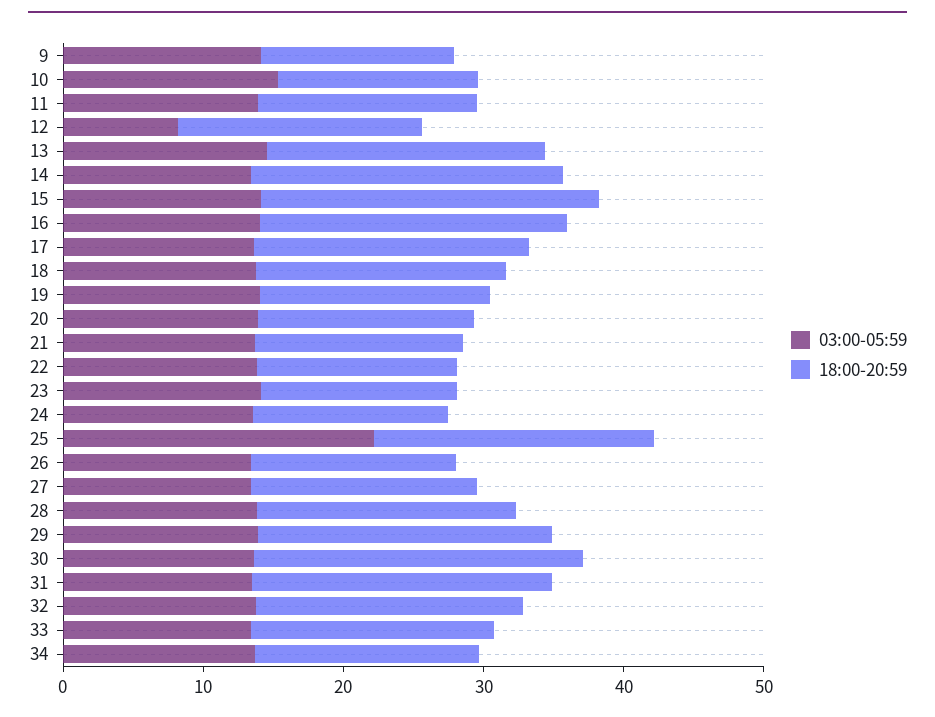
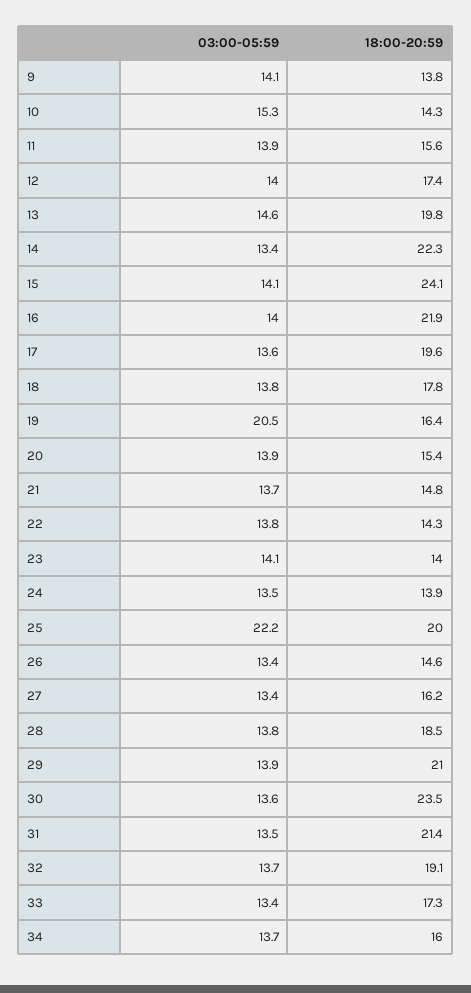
03:00-05:59, 12: 8 -> 14
03:00-05:59, 19: 14 -> 20.5

